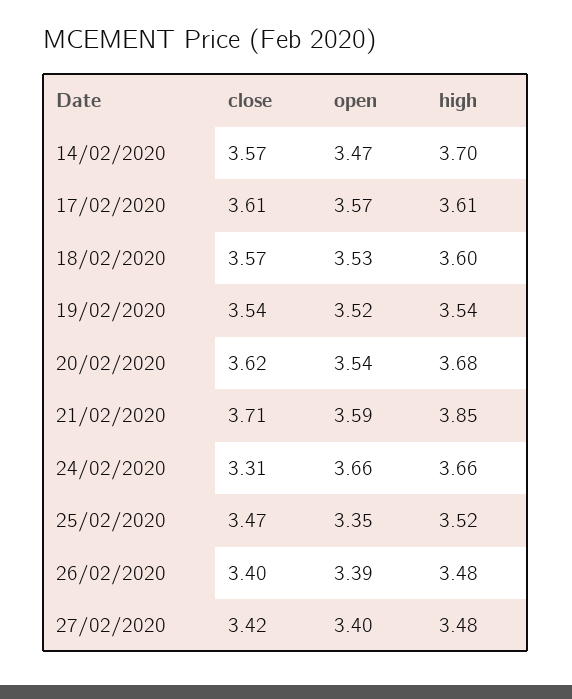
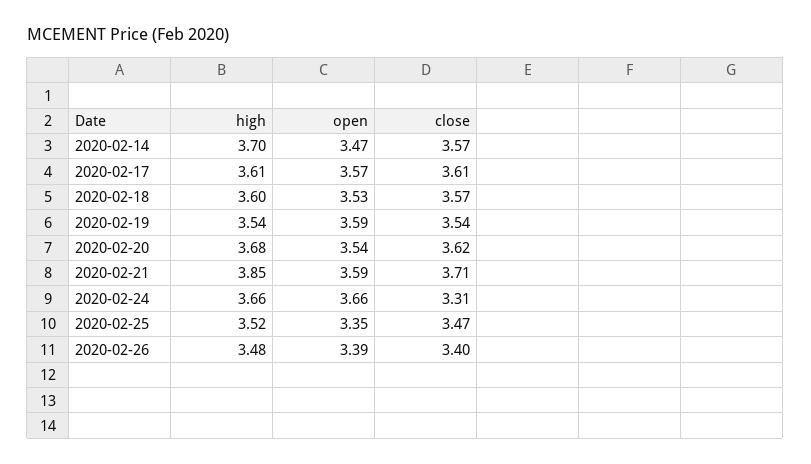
open, 19/02/2020: 3.52 -> 3.59
close, 27/02/2020: 3.42 -> none
open, 27/02/2020: 3.4 -> none
high, 27/02/2020: 3.48 -> none

